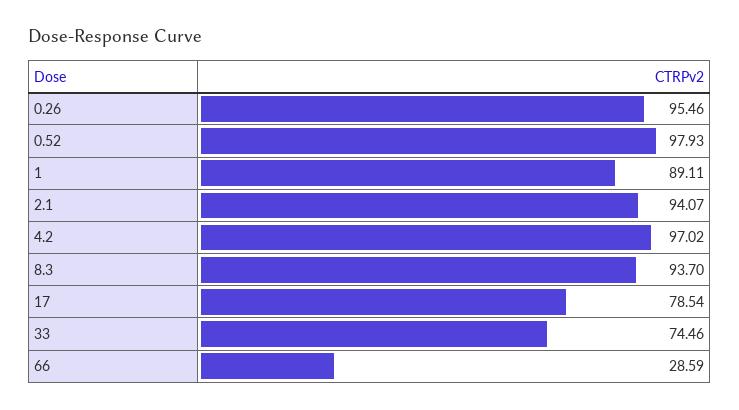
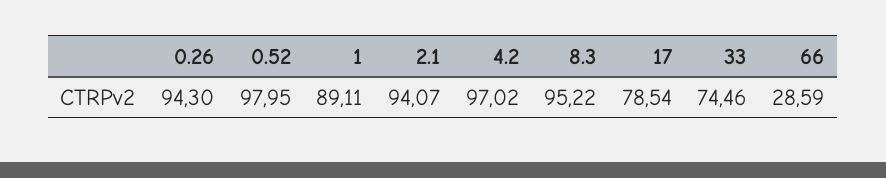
0.26: 95.46 -> 94.3
0.52: 97.93 -> 97.95
8.3: 93.7 -> 95.22

